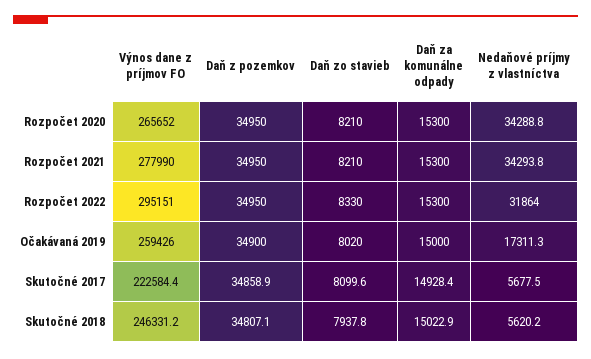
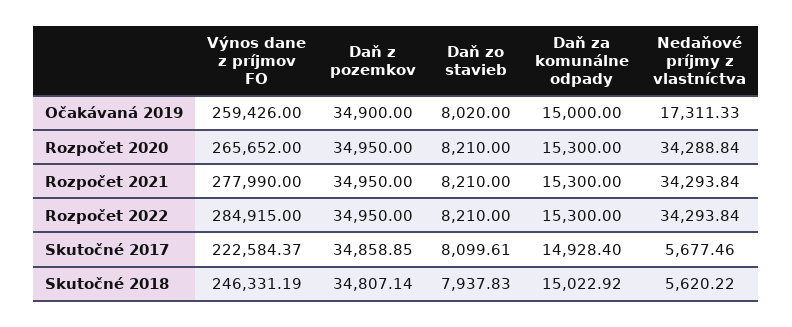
Výnos dane z príjmov FO, Rozpočet 2022: 295151 -> 284915
Daň zo stavieb, Rozpočet 2022: 8330 -> 8210
Nedaňové príjmy z vlastníctva, Rozpočet 2022: 31864 -> 34293.84

